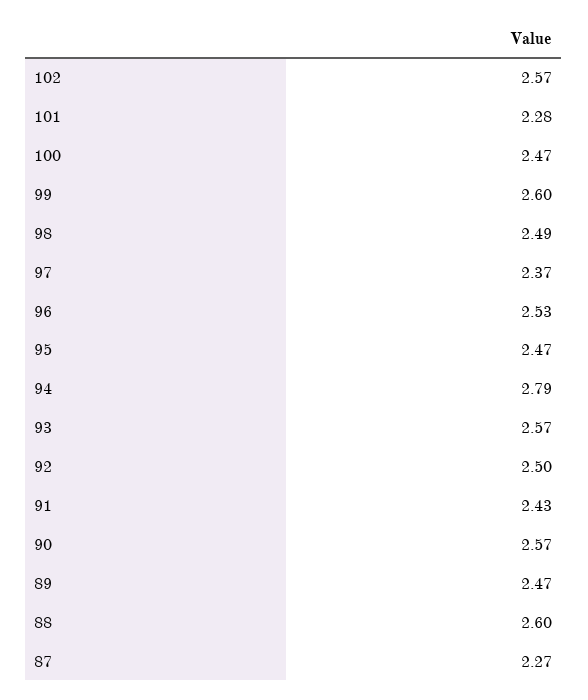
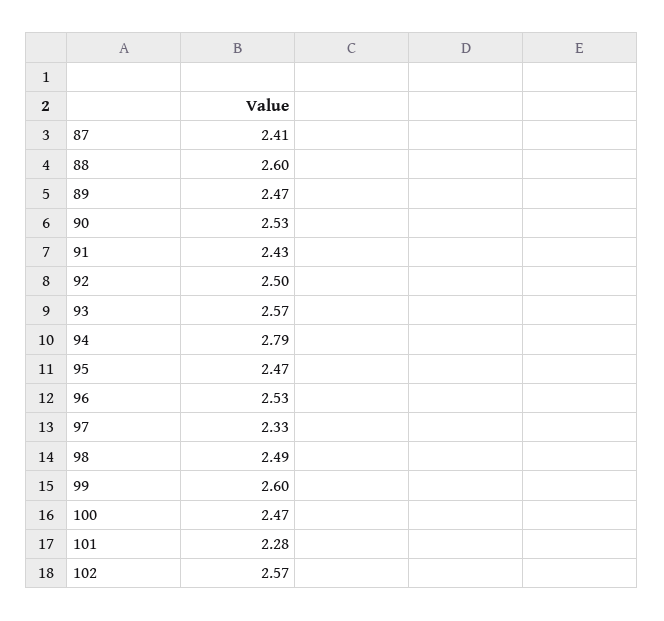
97: 2.37 -> 2.33
90: 2.57 -> 2.53
87: 2.27 -> 2.41

